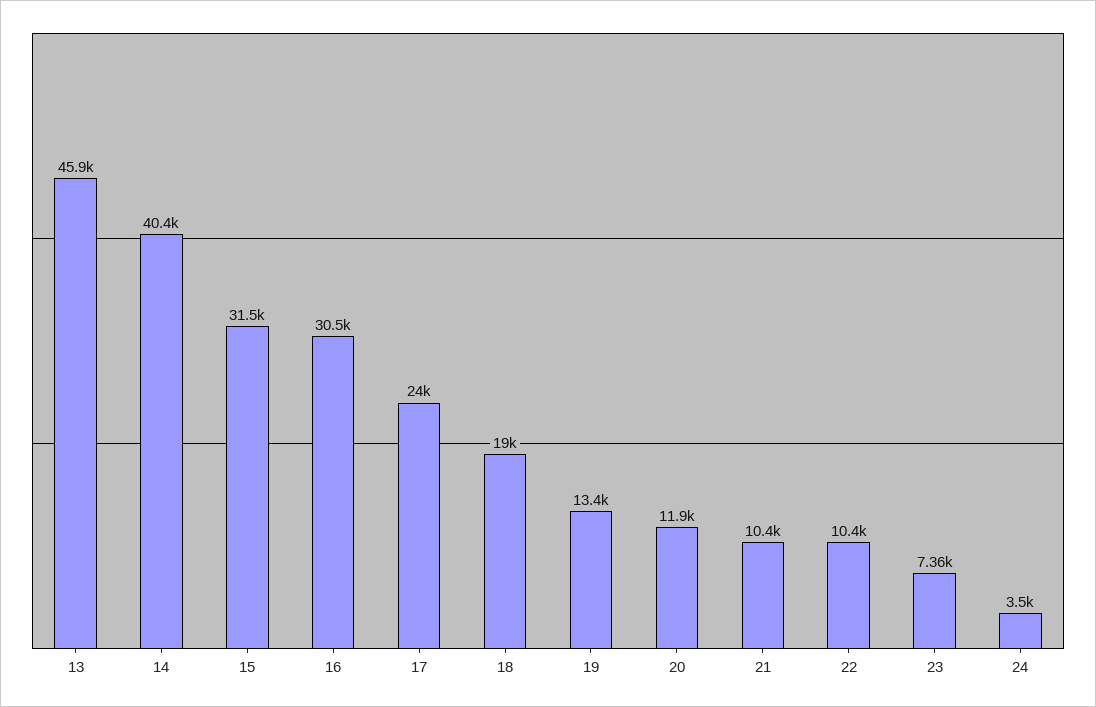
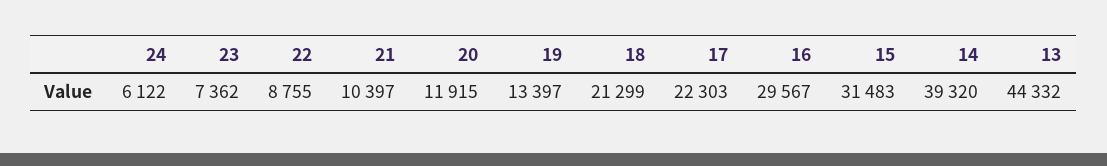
13: 45900 -> 44332
14: 40400 -> 39320
16: 30500 -> 29567
17: 24000 -> 22303
18: 19000 -> 21299
22: 10400 -> 8755
24: 3500 -> 6122

